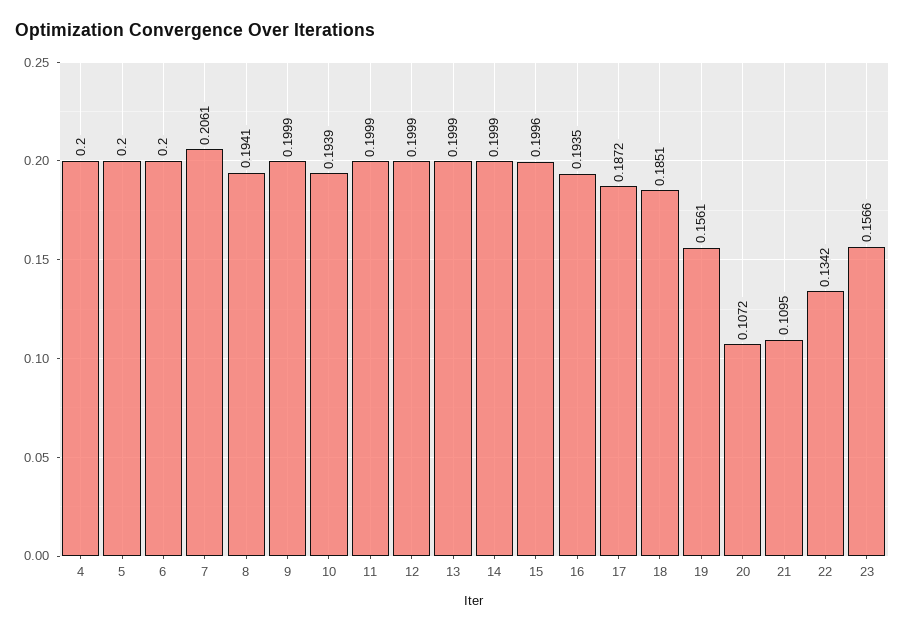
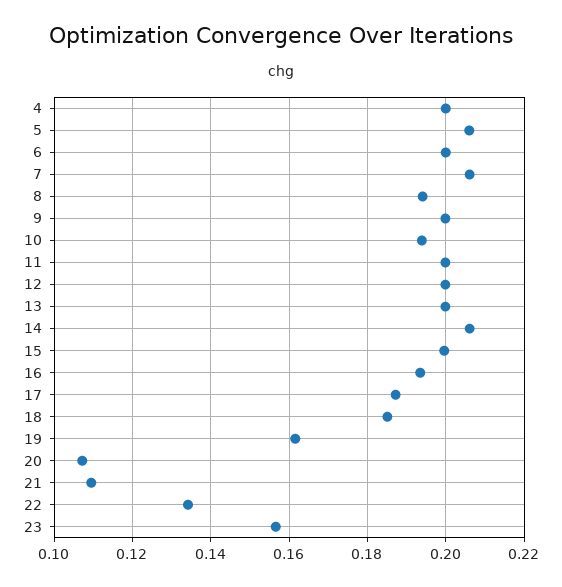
5: 0.2 -> 0.206
14: 0.1999 -> 0.206
19: 0.1561 -> 0.162

